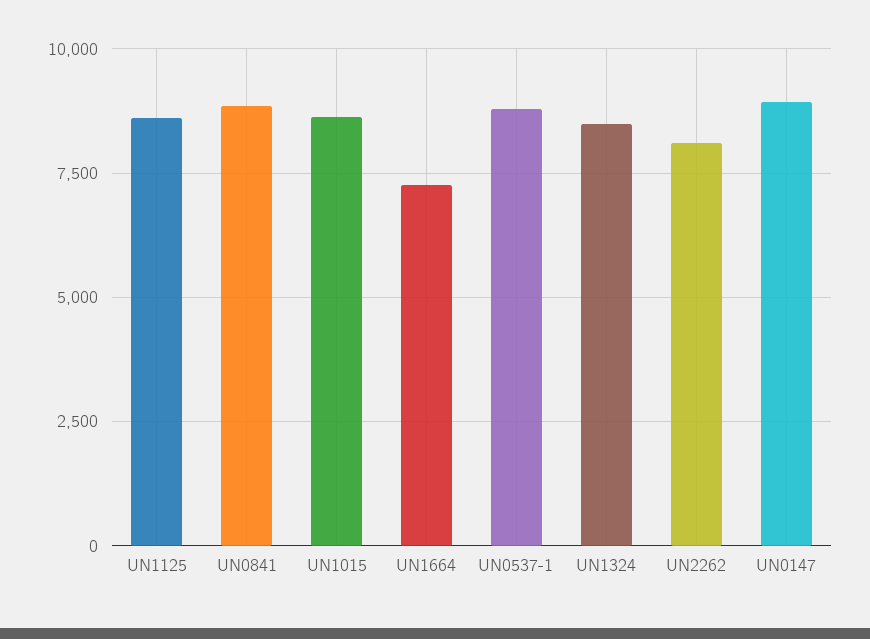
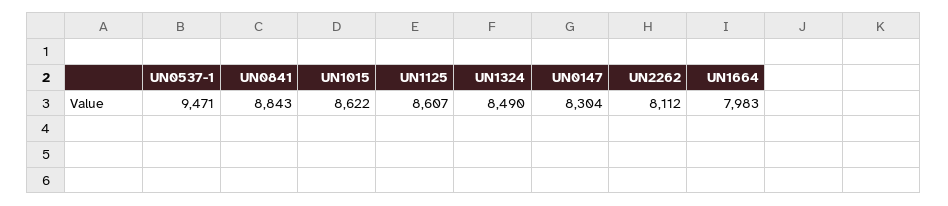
UN1664: 7250 -> 7983
UN0537-1: 8750 -> 9471
UN0147: 9000 -> 8304

